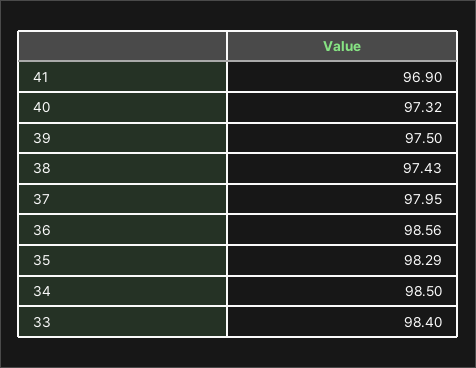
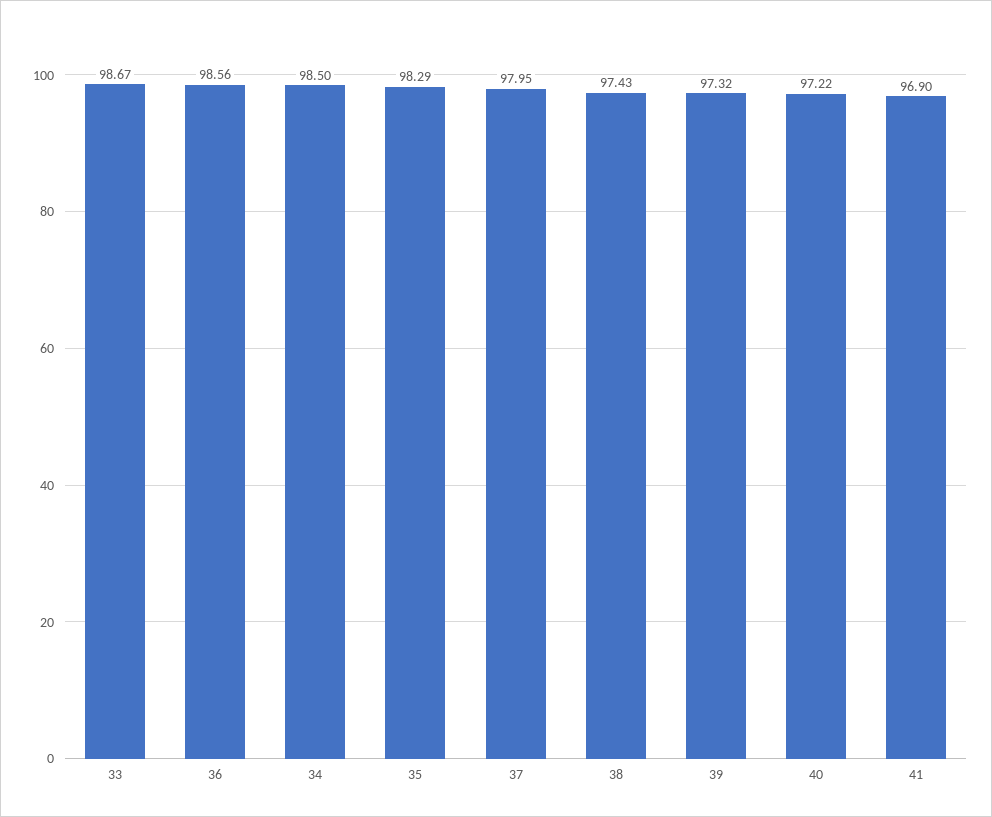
40: 97.32 -> 97.22
39: 97.5 -> 97.32
33: 98.4 -> 98.67

